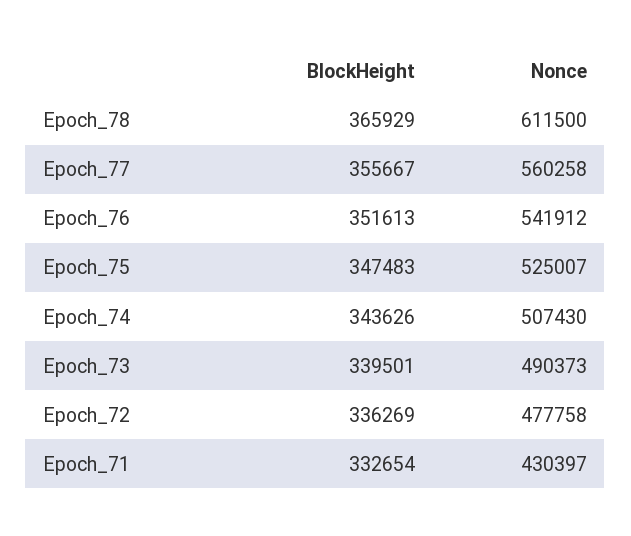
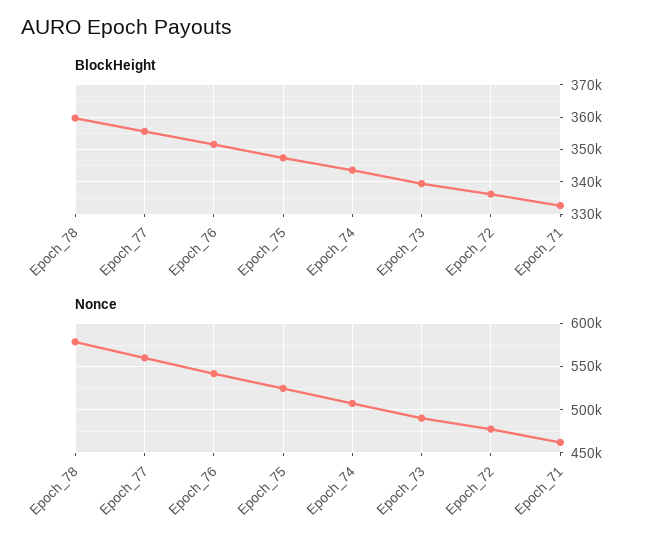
BlockHeight, Epoch_78: 365929 -> 360000
Nonce, Epoch_78: 611500 -> 580000
Nonce, Epoch_71: 430397 -> 460000

